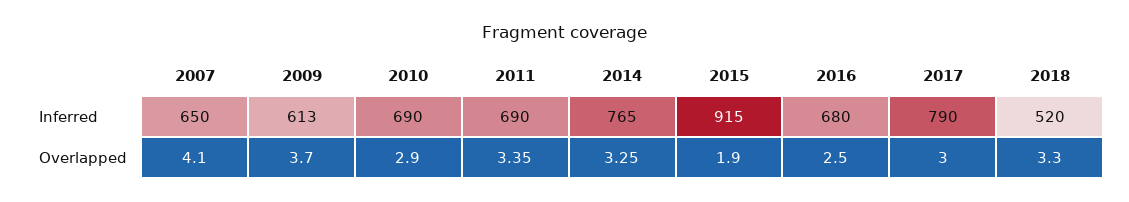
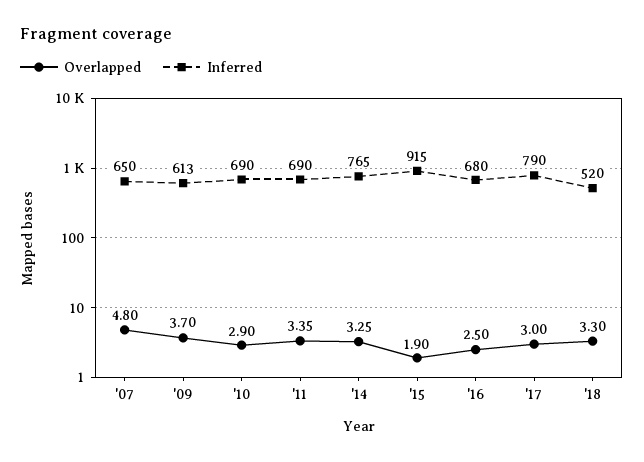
Overlapped, 2007: 4.1 -> 4.8

